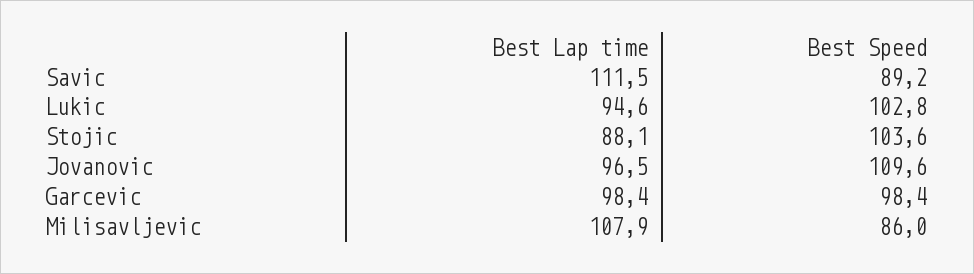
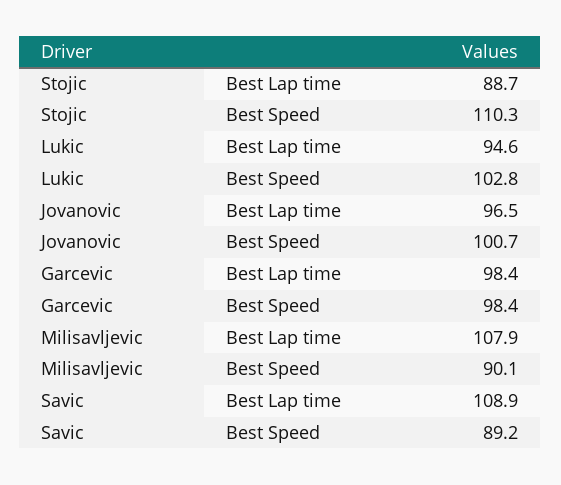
Best Lap time, Savic: 111.5 -> 108.9
Best Lap time, Stojic: 88.1 -> 88.7
Best Speed, Stojic: 103.6 -> 110.3
Best Speed, Jovanovic: 109.6 -> 100.7
Best Speed, Milisavljevic: 86 -> 90.1

